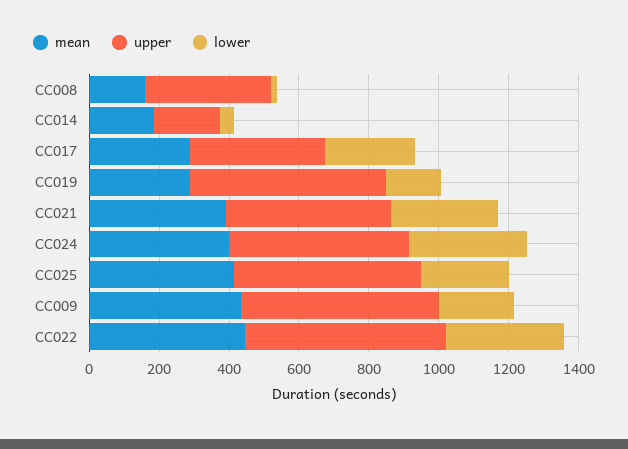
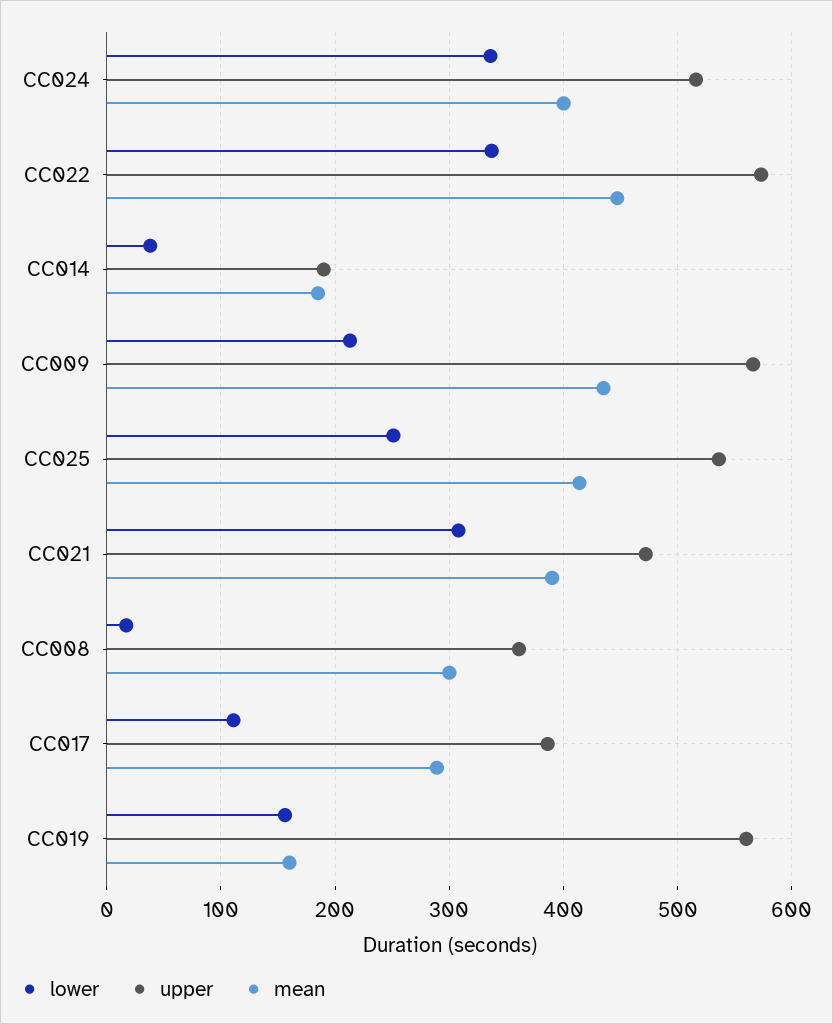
mean, CC008: 150 -> 300
lower, CC017: 250 -> 110
mean, CC019: 300 -> 160

